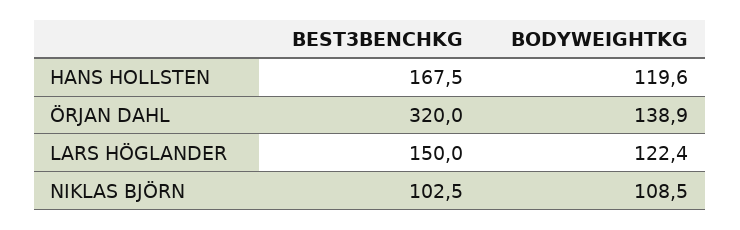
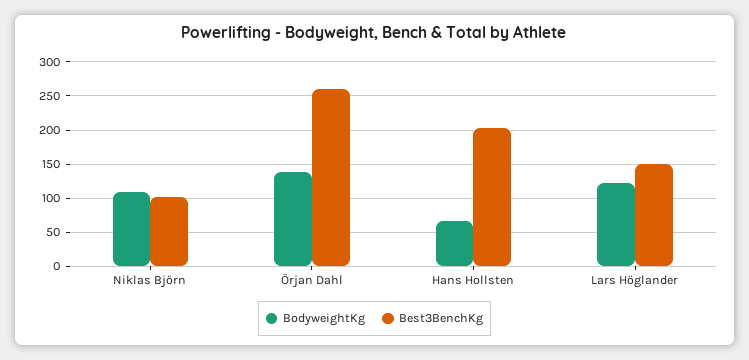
BEST3BENCHKG, HANS HOLLSTEN: 167.5 -> 200
BODYWEIGHTKG, HANS HOLLSTEN: 119.6 -> 70
BEST3BENCHKG, ÖRJAN DAHL: 320 -> 260

